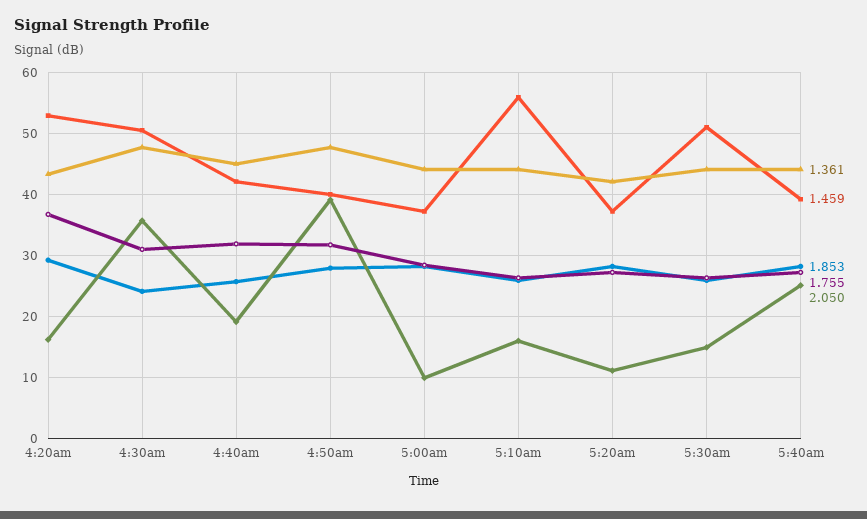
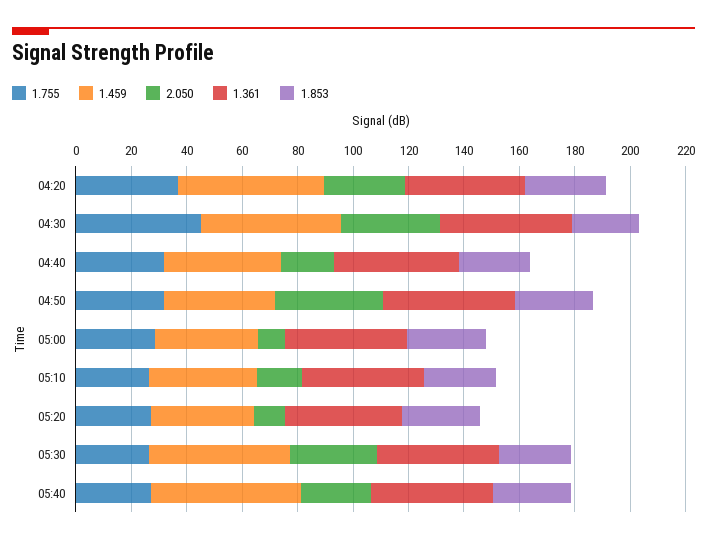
2.050, 4:20am: 16 -> 30
1.755, 4:30am: 31 -> 45
1.459, 5:10am: 56 -> 40
2.050, 5:30am: 15 -> 30
1.459, 5:40am: 39 -> 55

